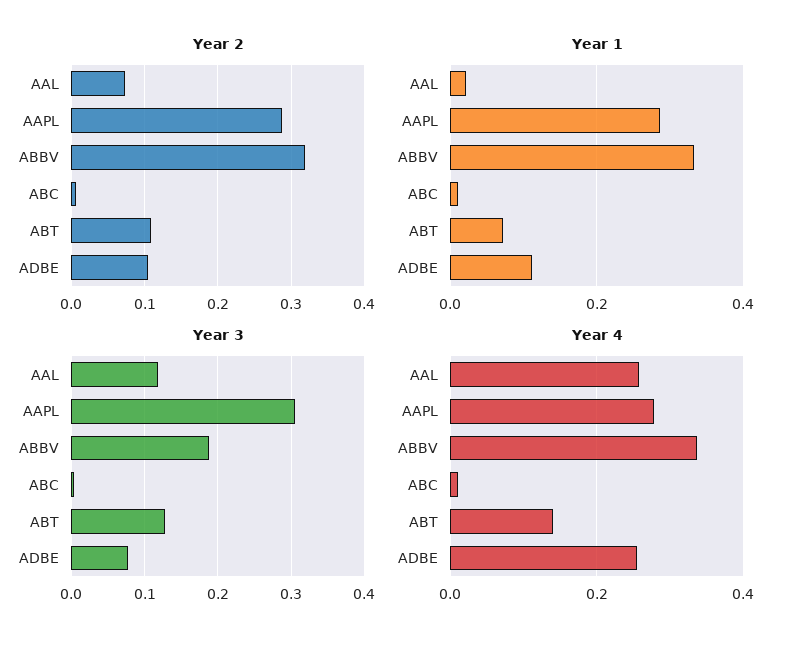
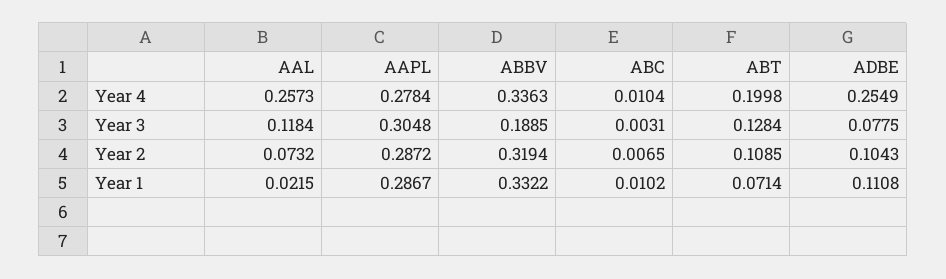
Year 4, ABT: 0.14 -> 0.1998

